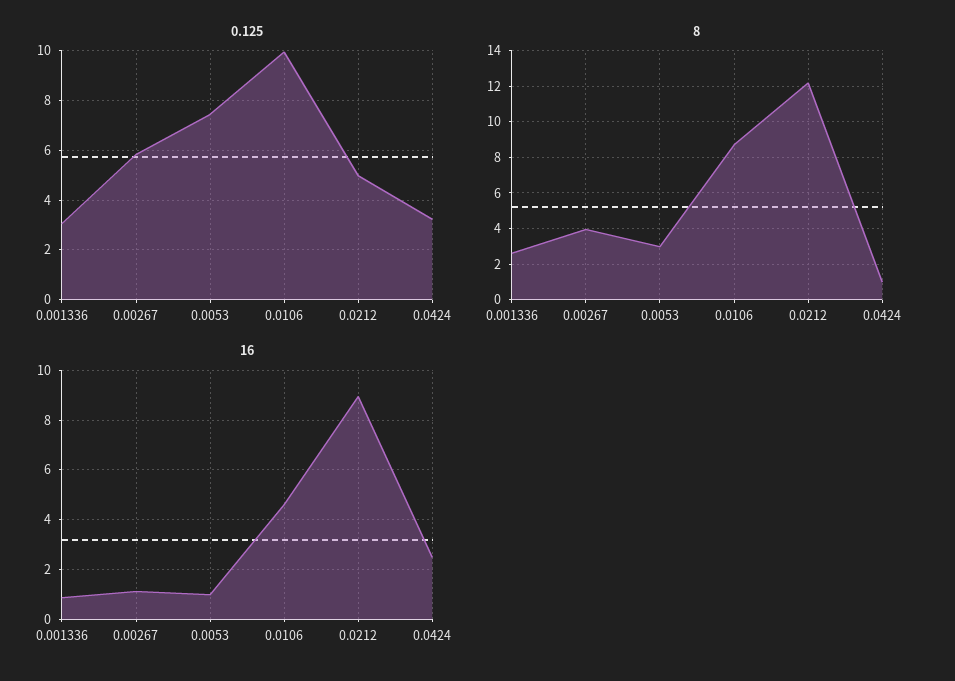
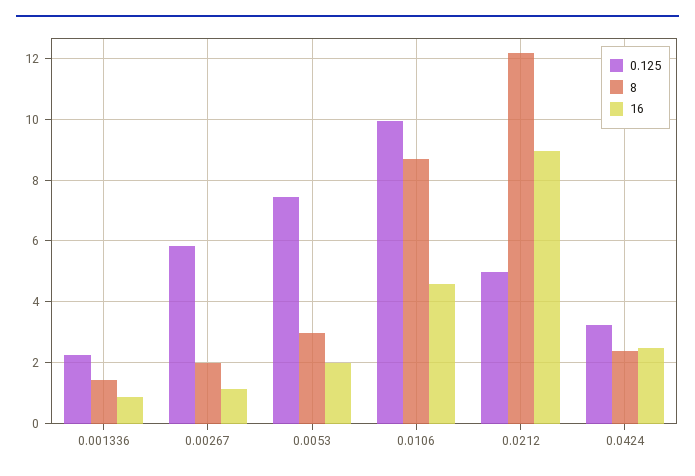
0.125, 0.001336: 3 -> 2.2
8, 0.001336: 2.5 -> 1.4
8, 0.00267: 4 -> 2
8, 0.0424: 1 -> 2.4
16, 0.0053: 1 -> 2

